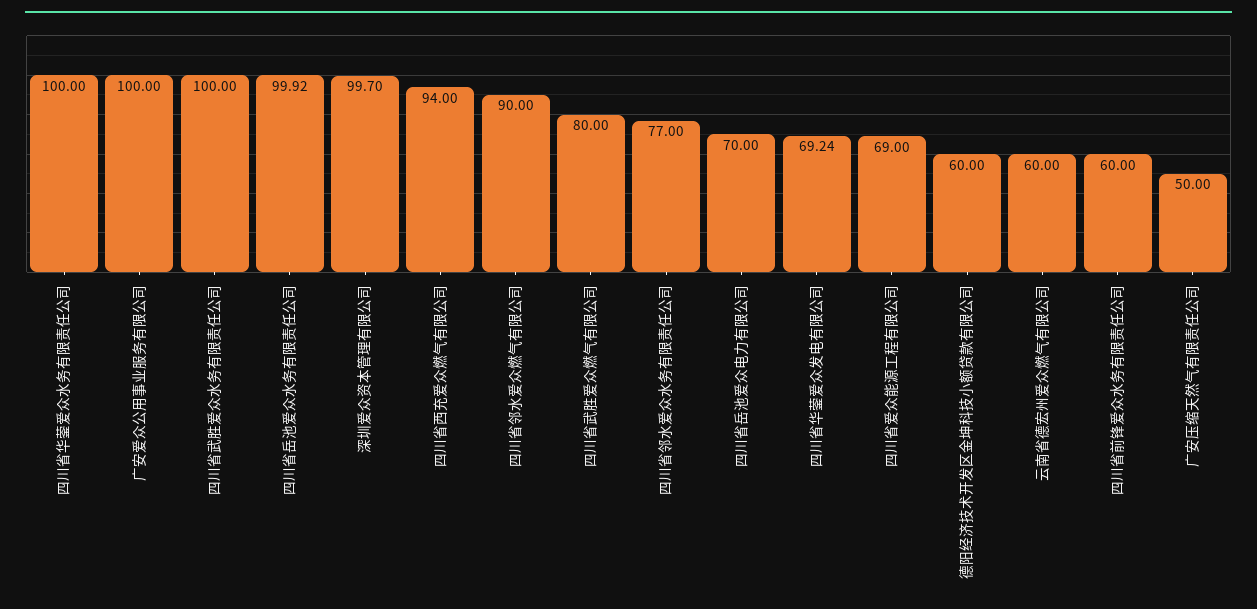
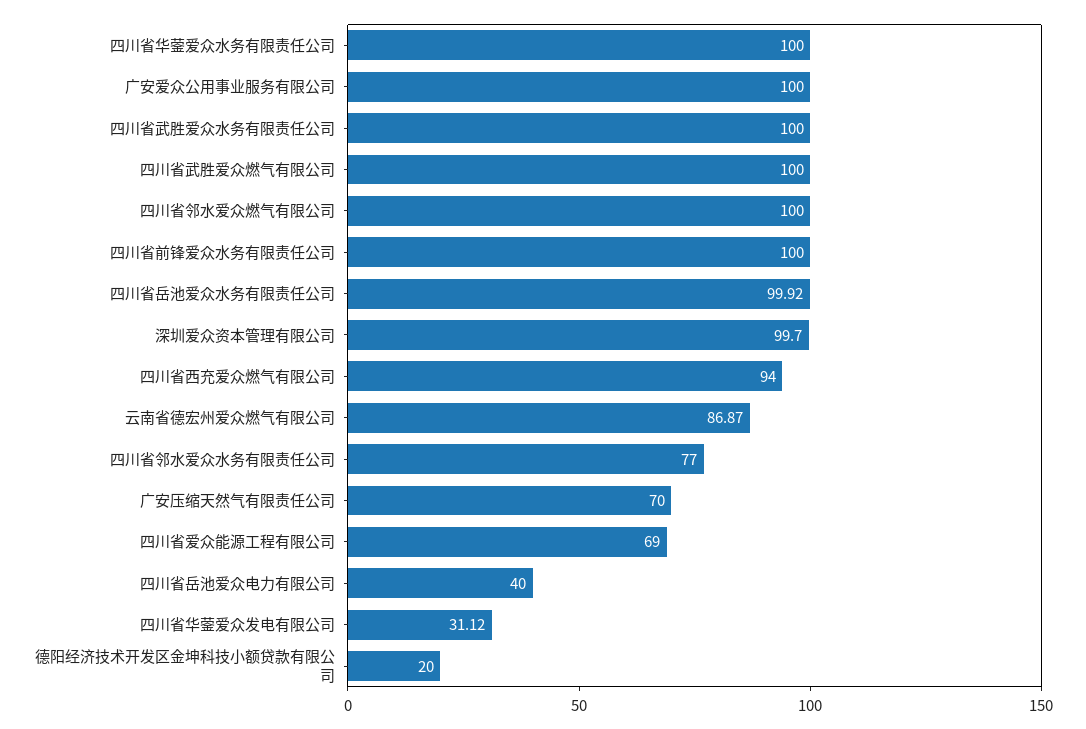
四川省邻水爱众燃气有限公司: 90 -> 100
四川省武胜爱众燃气有限公司: 80 -> 100
四川省岳池爱众电力有限公司: 70 -> 40
四川省华蓥爱众发电有限公司: 69.24 -> 31.12
德阳经济技术开发区金坤科技小额贷款有限公司: 60 -> 20
云南省德宏州爱众燃气有限公司: 60 -> 86.87
四川省前锋爱众水务有限责任公司: 60 -> 100
广安压缩天然气有限责任公司: 50 -> 70

